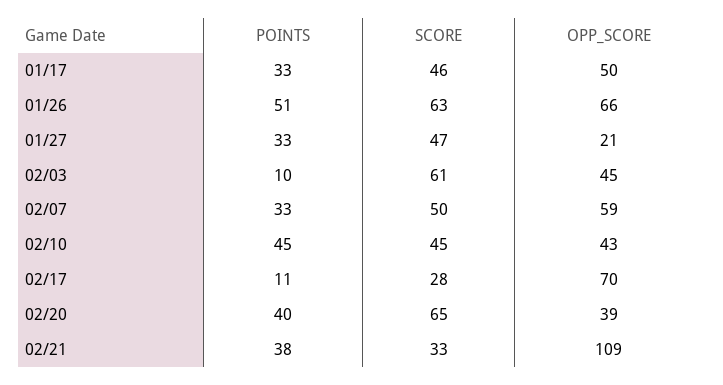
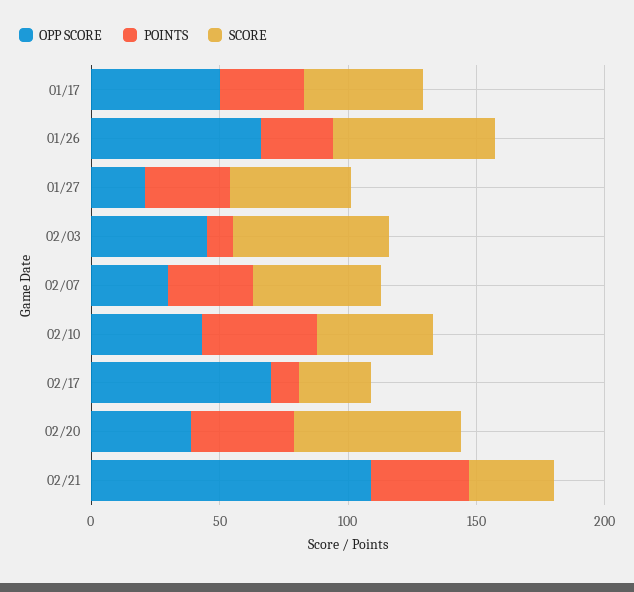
POINTS, 01/26: 51 -> 30
OPP_SCORE, 02/07: 59 -> 30

